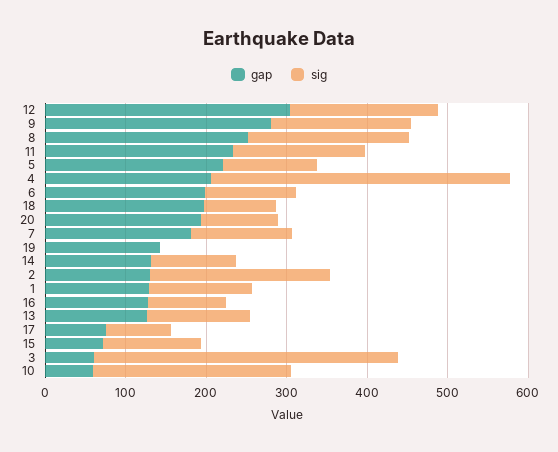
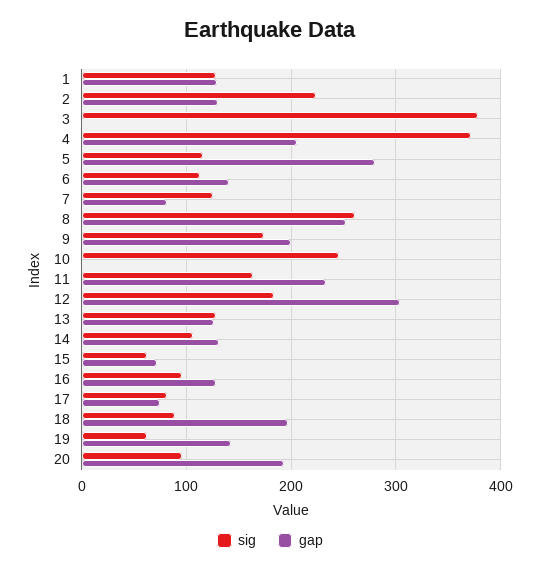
gap, 9: 280 -> 200
sig, 8: 200 -> 260
gap, 5: 220 -> 280
gap, 6: 200 -> 140
gap, 7: 180 -> 80
sig, 19: 0 -> 60
sig, 15: 120 -> 60
gap, 3: 60 -> 0
gap, 10: 60 -> 0

